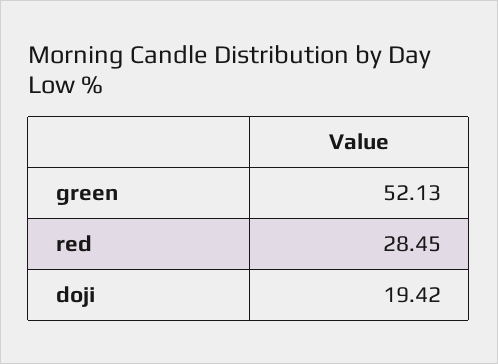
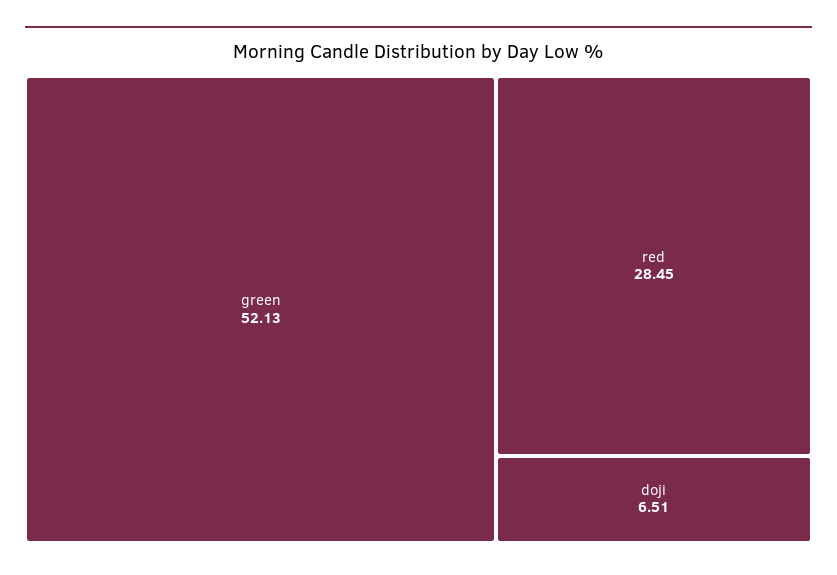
doji: 19.42 -> 6.51

